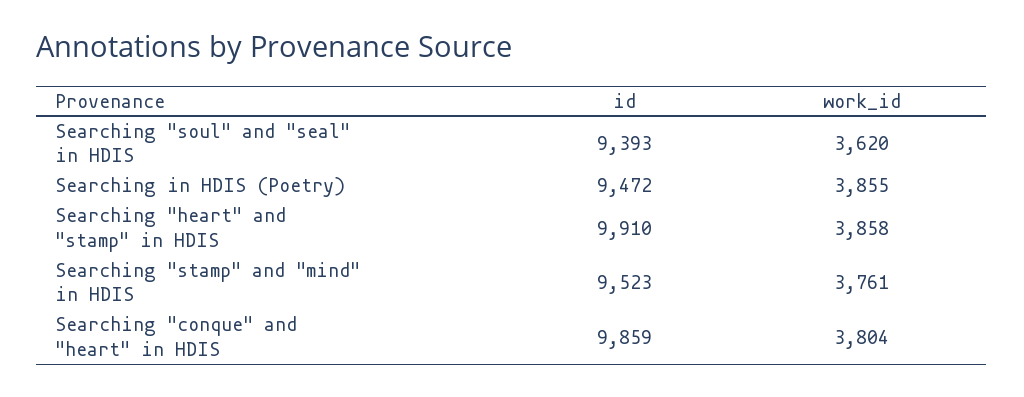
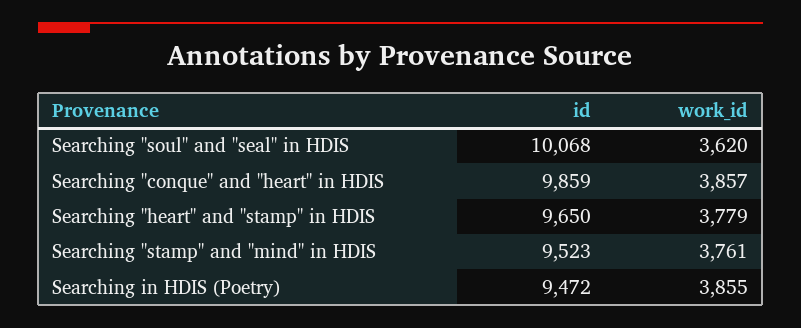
id, Searching "soul" and "seal" in HDIS: 9393 -> 10068
id, Searching "heart" and "stamp" in HDIS: 9910 -> 9650
work_id, Searching "heart" and "stamp" in HDIS: 3858 -> 3779
work_id, Searching "conque" and "heart" in HDIS: 3804 -> 3857

